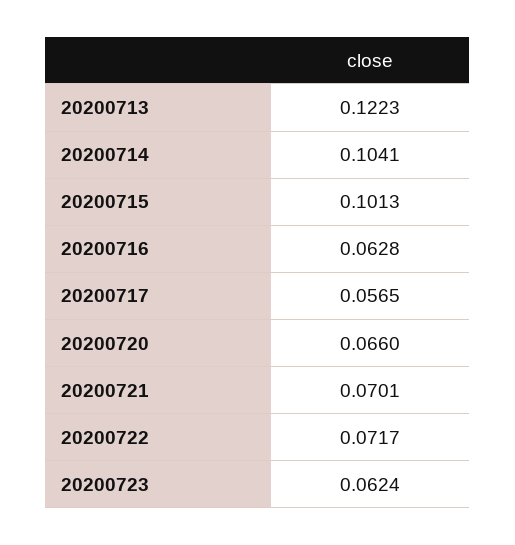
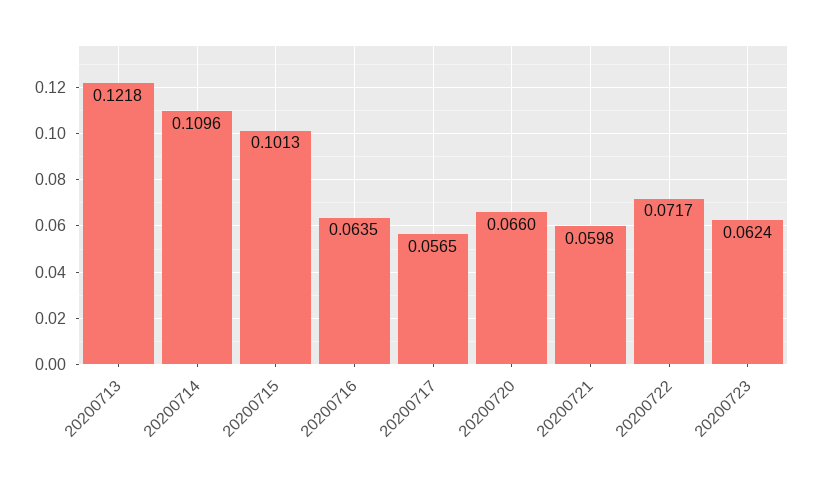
20200713: 0.1223 -> 0.1218
20200714: 0.1041 -> 0.1096
20200716: 0.0628 -> 0.0635
20200721: 0.0701 -> 0.0598

